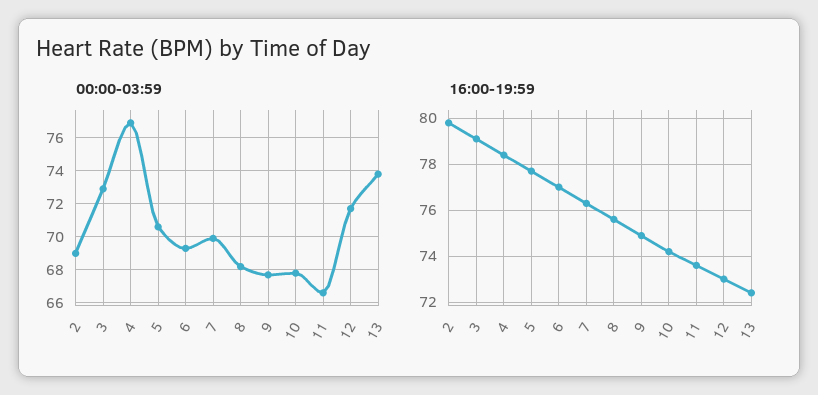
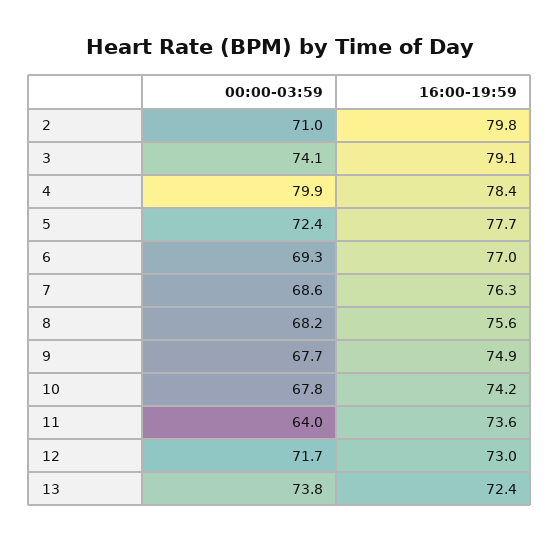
00:00-03:59, 2: 69 -> 71
00:00-03:59, 3: 73 -> 74.1
00:00-03:59, 4: 77 -> 79.9
00:00-03:59, 5: 70.5 -> 72.4
00:00-03:59, 7: 70 -> 68.6
00:00-03:59, 11: 66.5 -> 64

